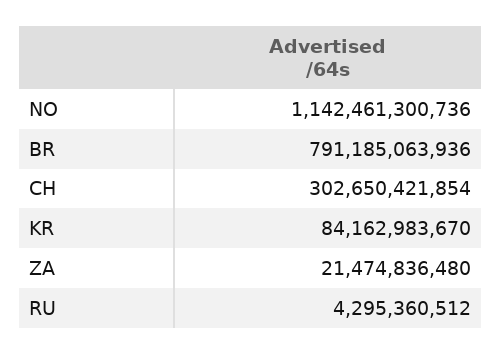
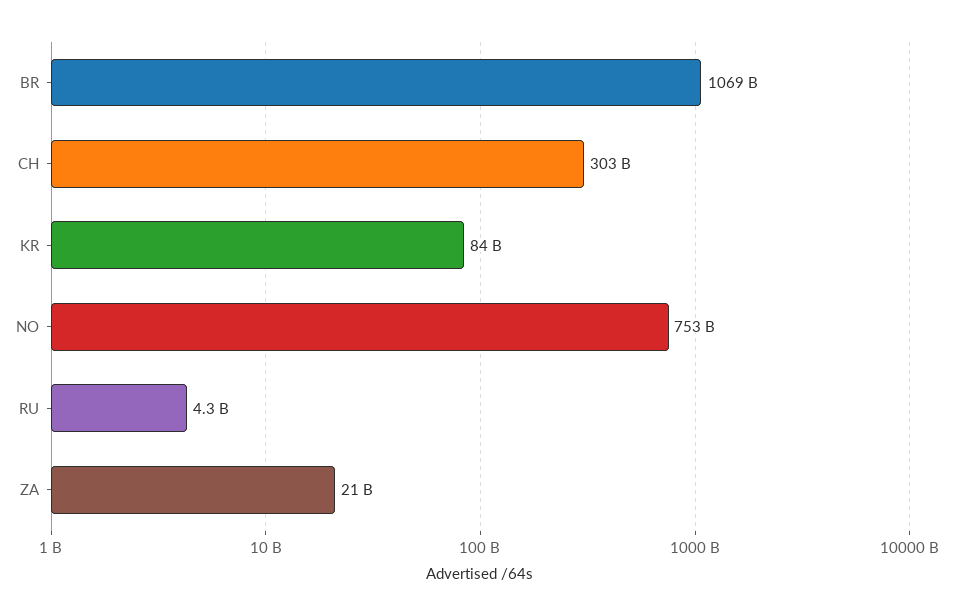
NO: 1142461300736 -> 753000000000
BR: 791185063936 -> 1069000000000

